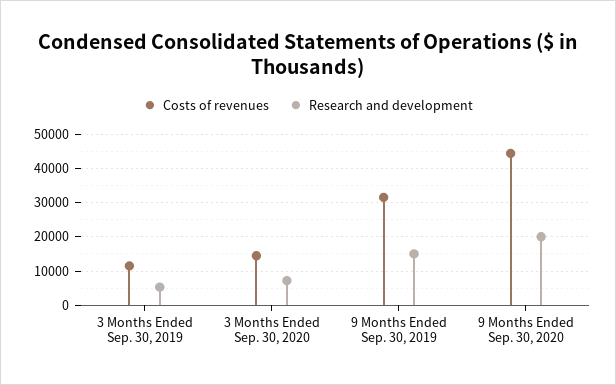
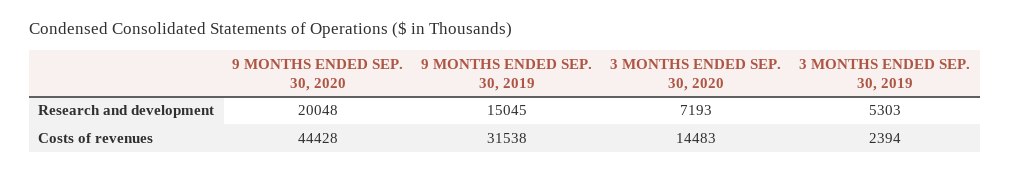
Costs of revenues, 3 Months Ended Sep. 30, 2019: 12000 -> 2394

